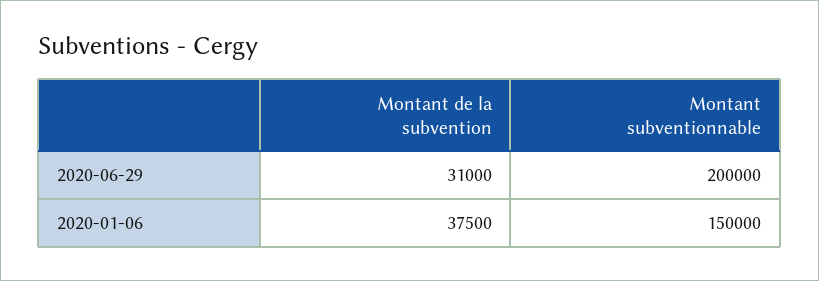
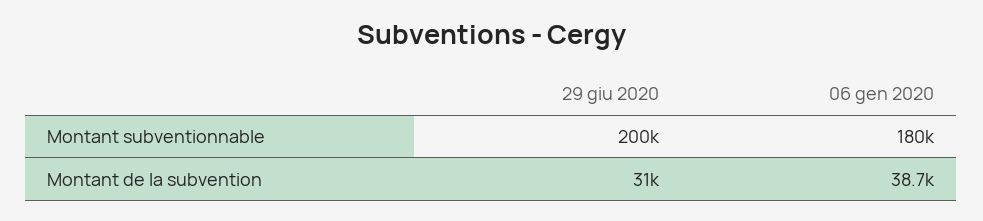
Montant de la subvention, 2020-01-06: 37500 -> 38700
Montant subventionnable, 2020-01-06: 150000 -> 180000

